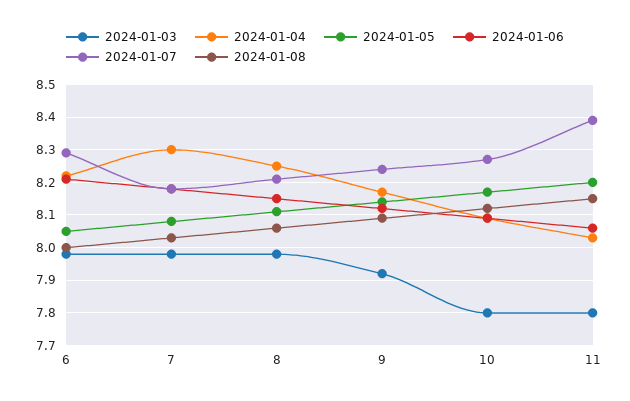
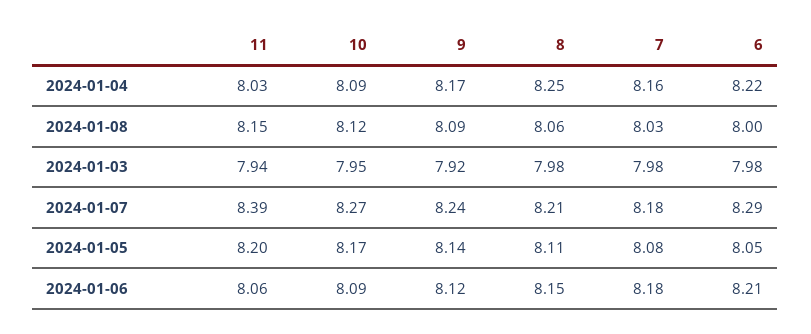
2024-01-04, 7: 8.3 -> 8.16
2024-01-03, 10: 7.8 -> 7.95
2024-01-03, 11: 7.8 -> 7.94

